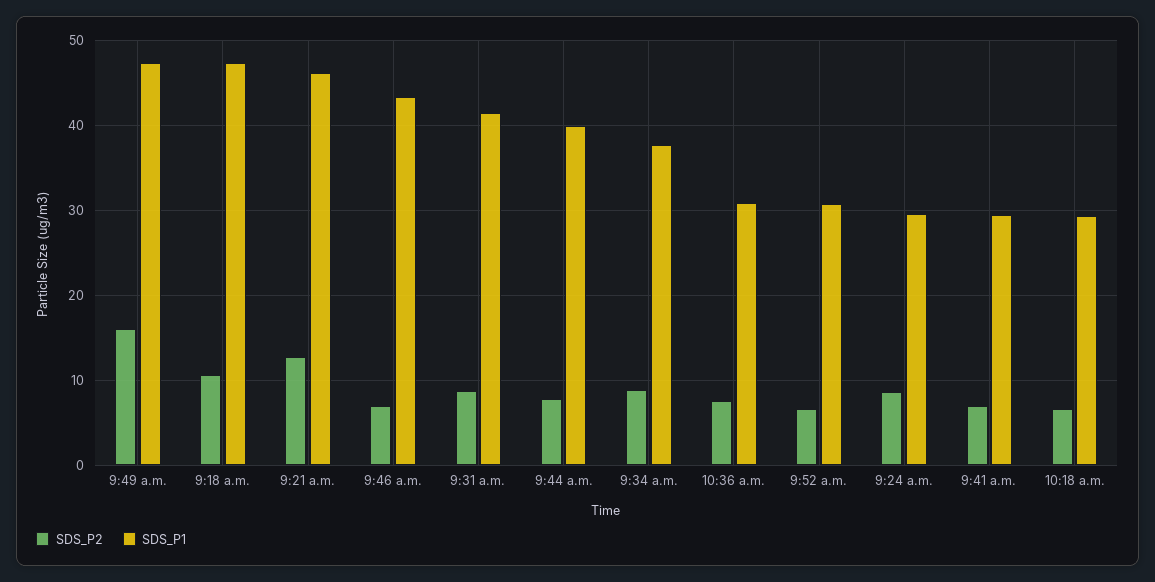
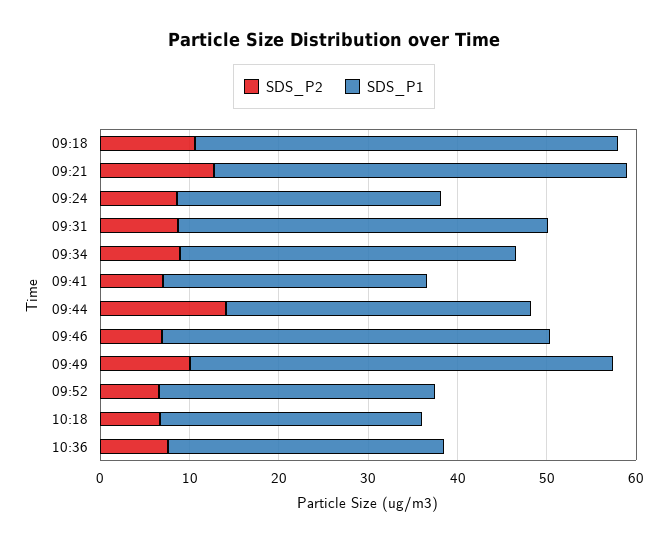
SDS_P2, 9:49 a.m.: 16 -> 10
SDS_P2, 9:44 a.m.: 8 -> 14
SDS_P1, 9:44 a.m.: 40 -> 34

